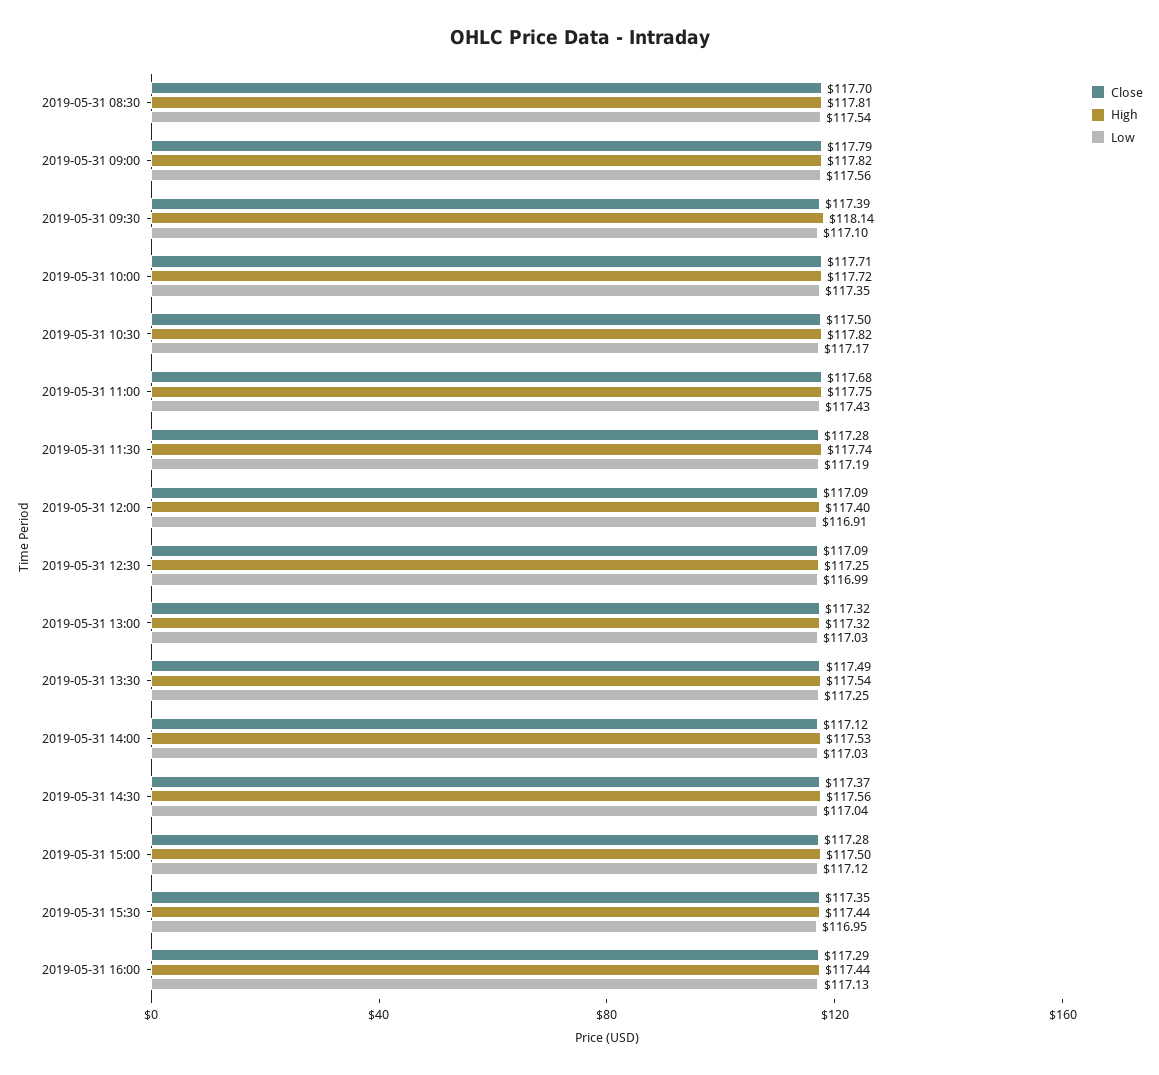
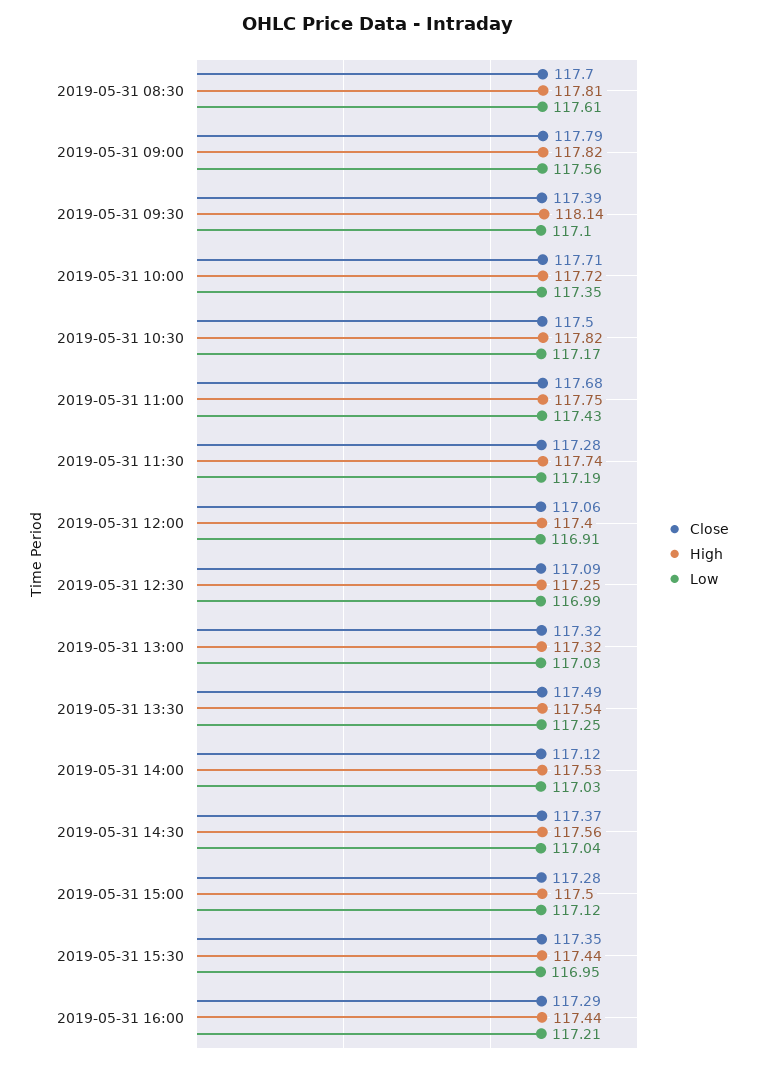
Low, 2019-05-31 08:30: 117.54 -> 117.61
Close, 2019-05-31 12:00: 117.09 -> 117.06
Low, 2019-05-31 16:00: 117.13 -> 117.21

